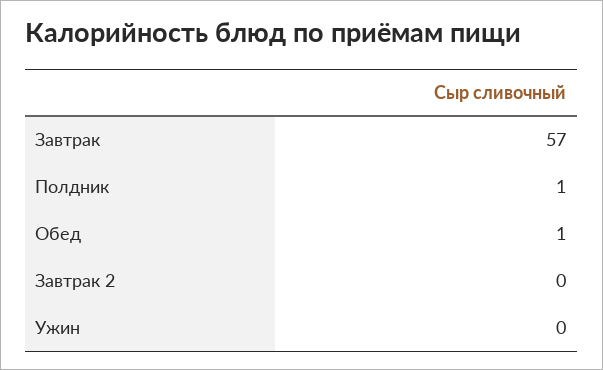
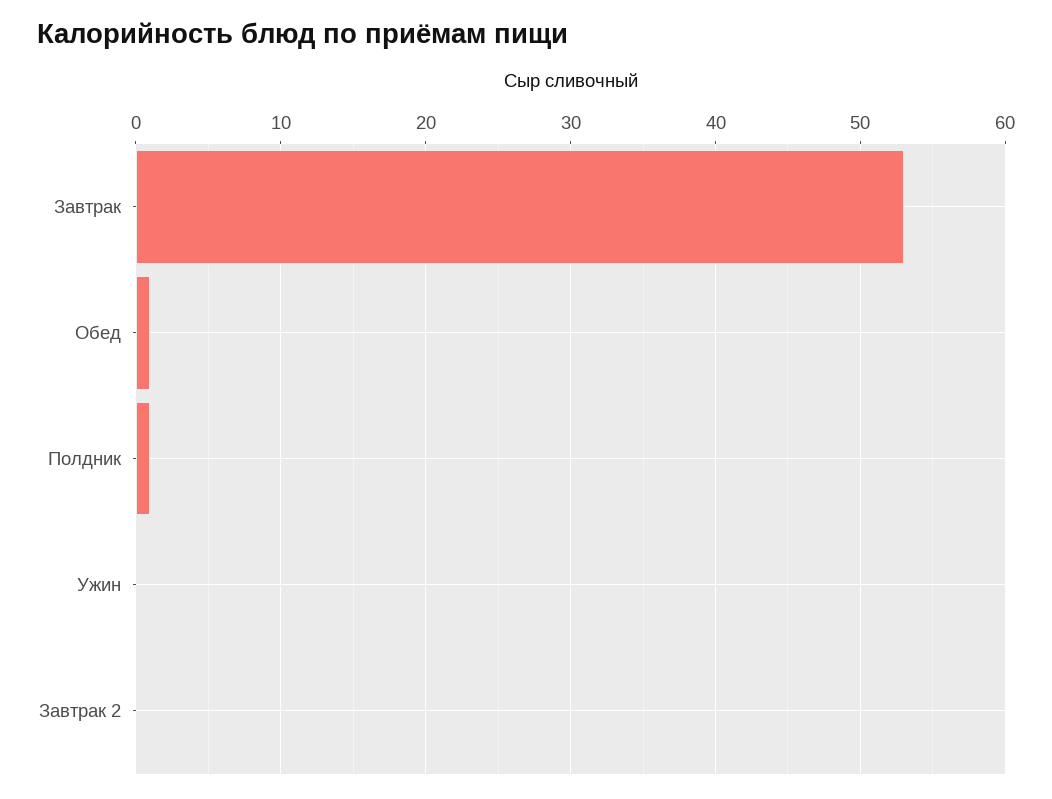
Завтрак: 57 -> 53

